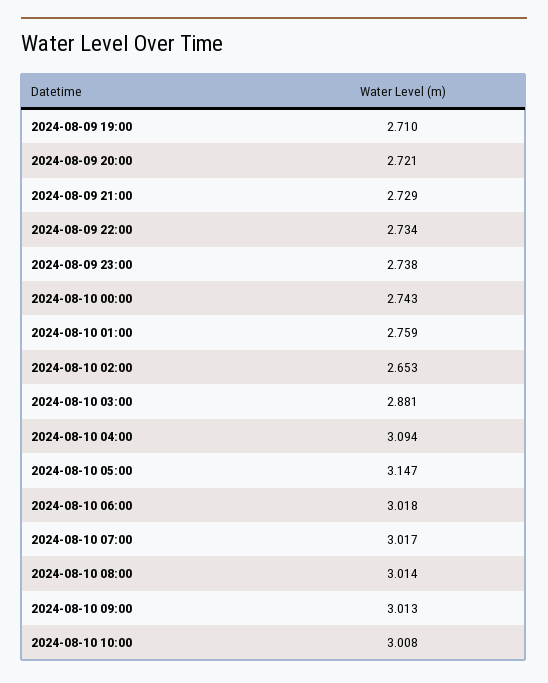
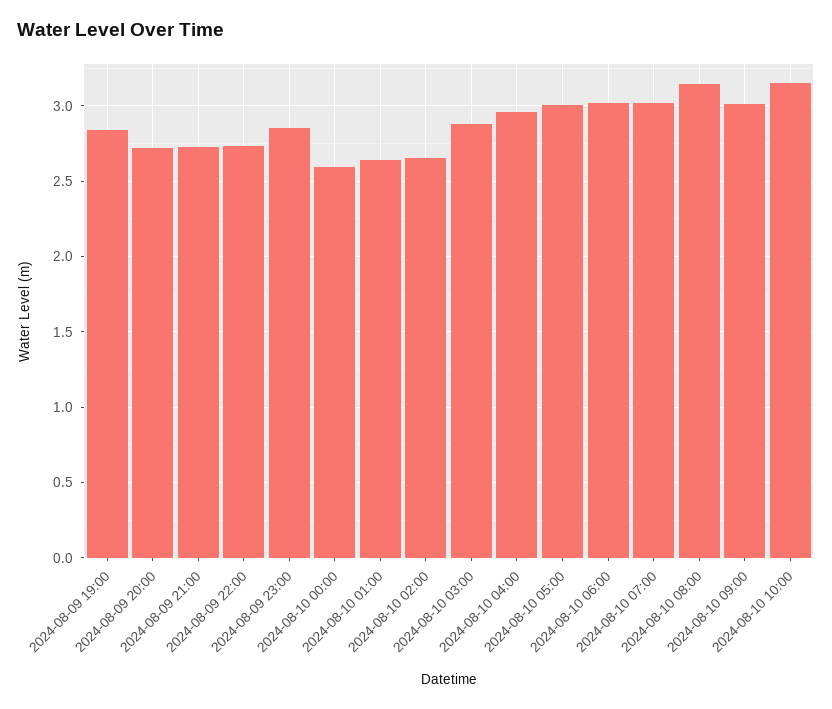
2024-08-09 19:00: 2.71 -> 2.85
2024-08-09 23:00: 2.738 -> 2.85
2024-08-10 00:00: 2.743 -> 2.6
2024-08-10 01:00: 2.759 -> 2.65
2024-08-10 04:00: 3.094 -> 2.95
2024-08-10 05:00: 3.147 -> 3
2024-08-10 08:00: 3.014 -> 3.15
2024-08-10 10:00: 3.008 -> 3.15

